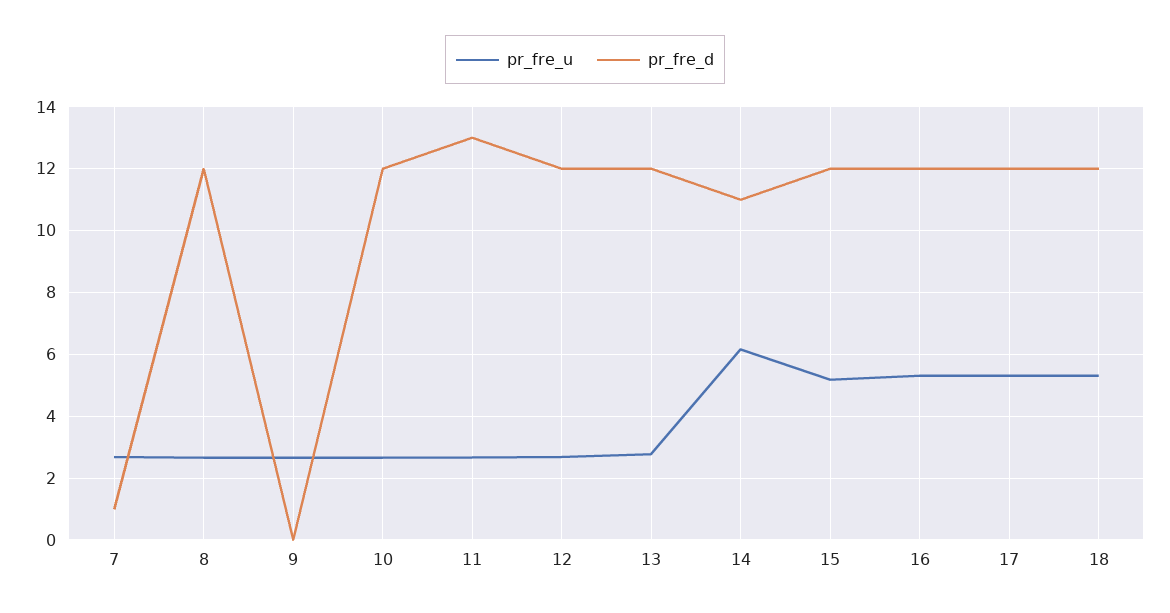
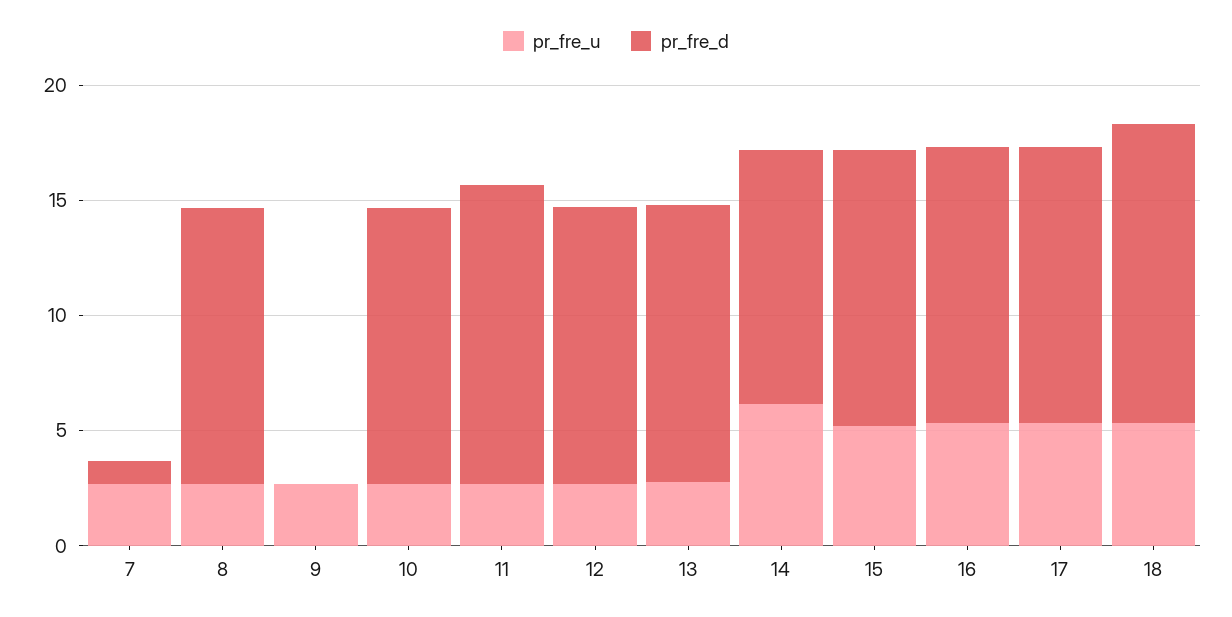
pr_fre_d, 18: 12 -> 13

